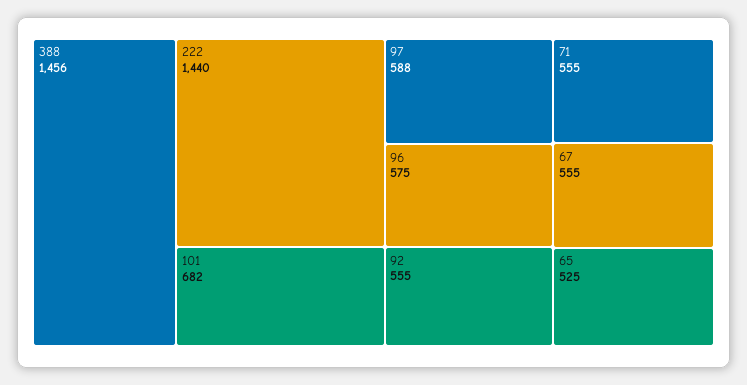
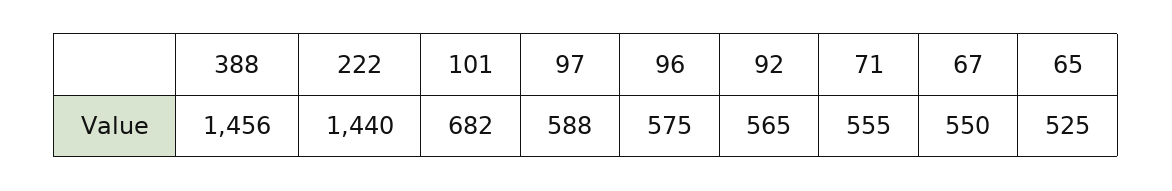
92: 555 -> 565
67: 555 -> 550

